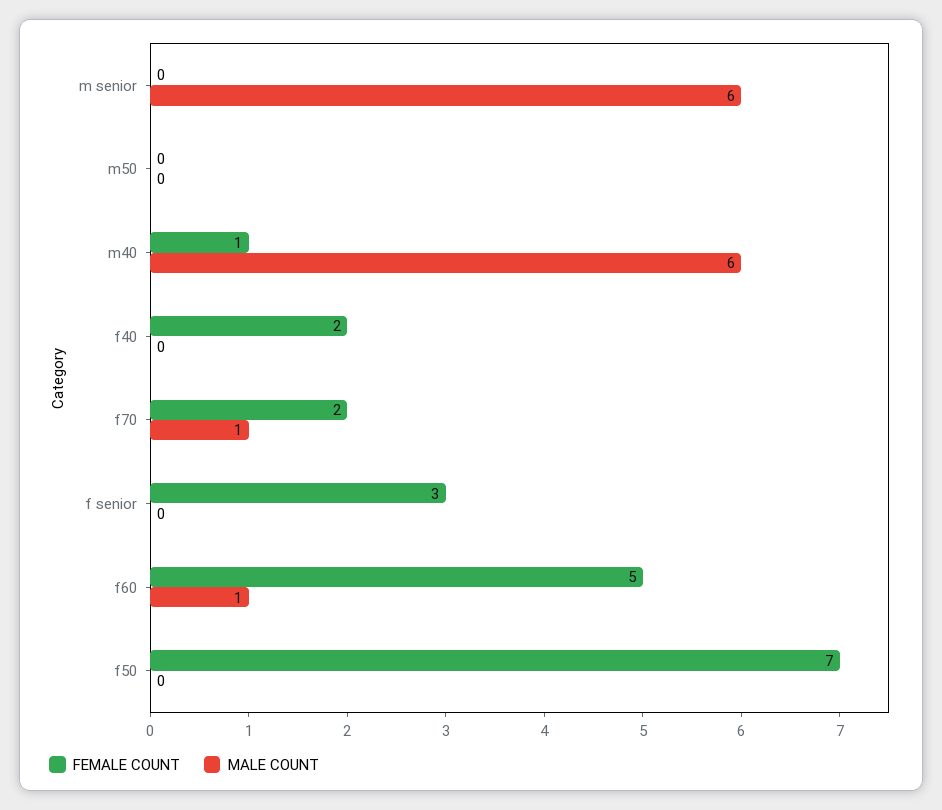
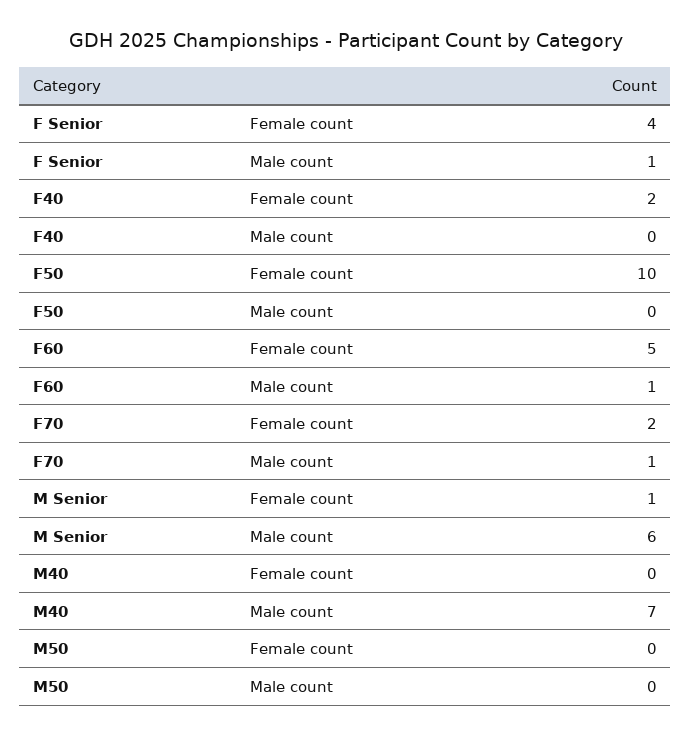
FEMALE COUNT, m senior: 0 -> 1
FEMALE COUNT, m40: 1 -> 0
MALE COUNT, m40: 6 -> 7
FEMALE COUNT, f senior: 3 -> 4
MALE COUNT, f senior: 0 -> 1
FEMALE COUNT, f50: 7 -> 10

